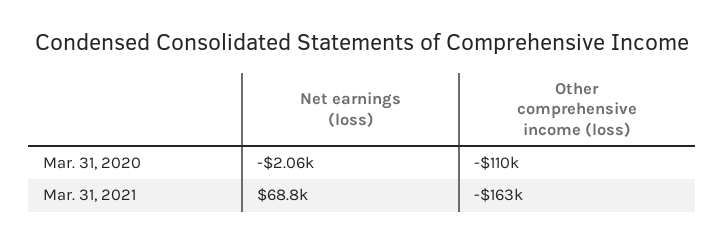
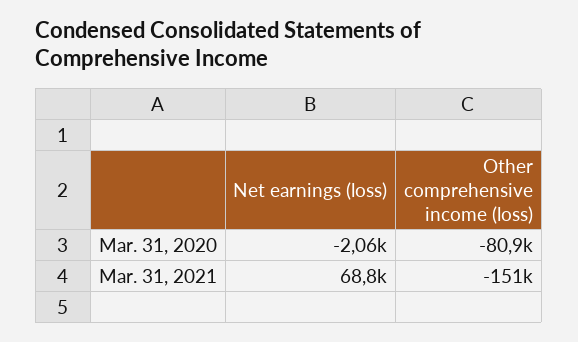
Other comprehensive income (loss), Mar. 31, 2020: -110000 -> -80900
Other comprehensive income (loss), Mar. 31, 2021: -163000 -> -151000

